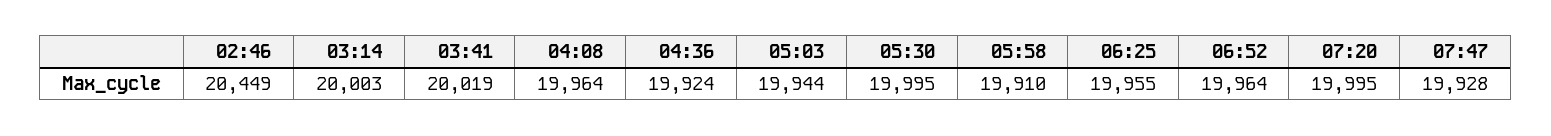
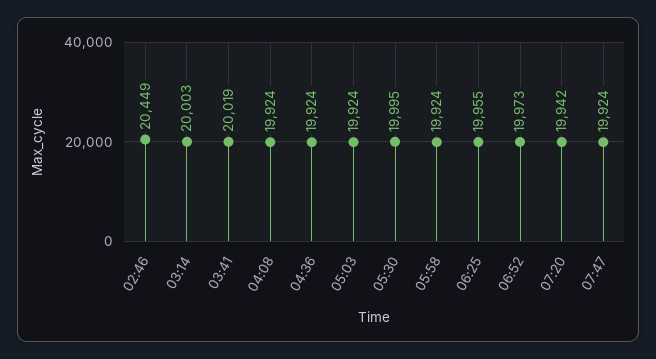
04:08: 19964 -> 19924
05:03: 19944 -> 19924
05:58: 19910 -> 19924
06:52: 19964 -> 19973
07:20: 19995 -> 19942
07:47: 19928 -> 19924

